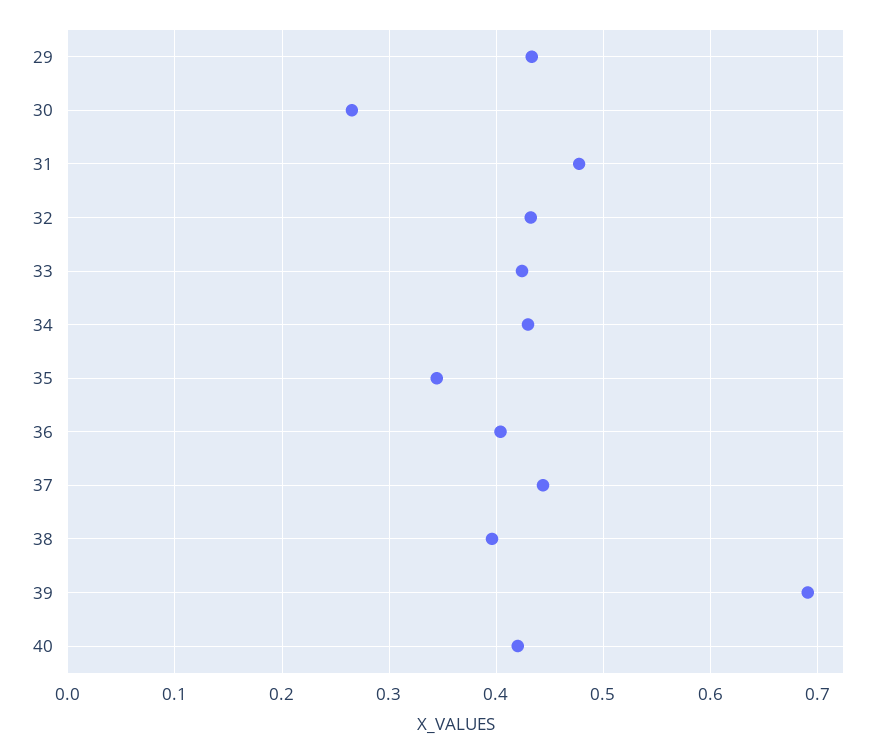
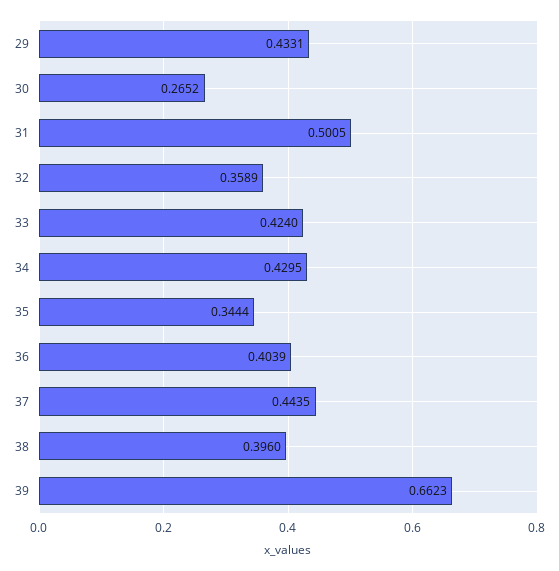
31: 0.48 -> 0.5005
32: 0.43 -> 0.3589
39: 0.69 -> 0.6623
40: 0.42 -> none

